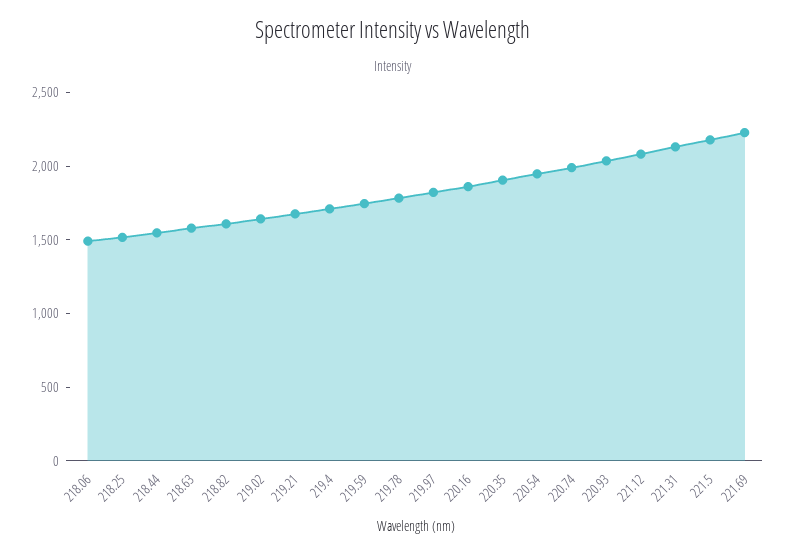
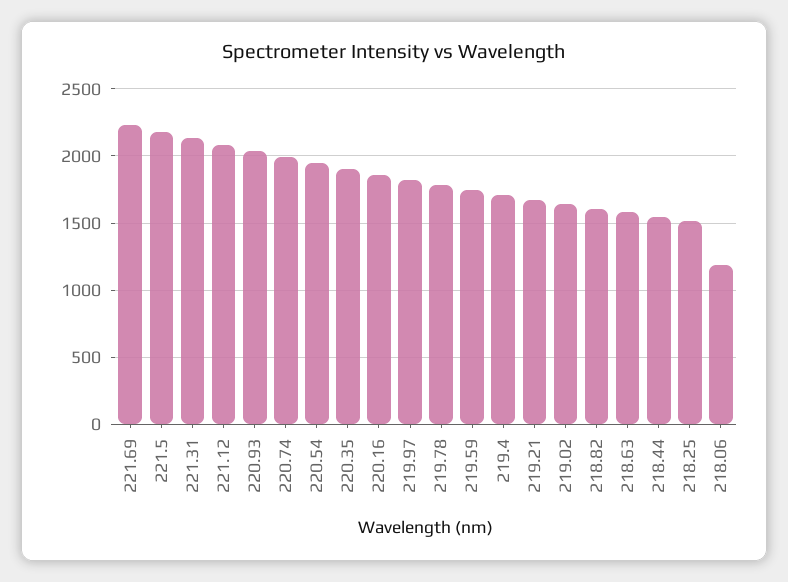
218.06: 1500 -> 1200

